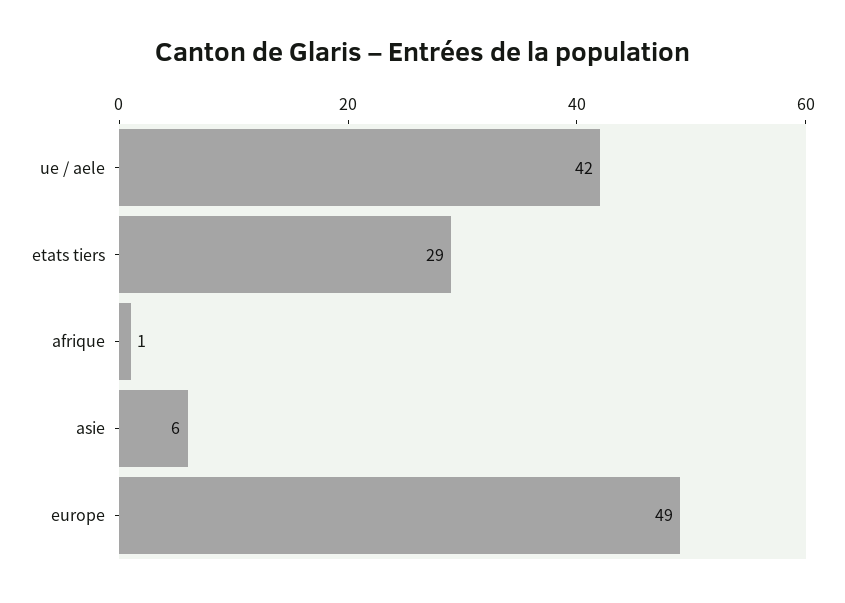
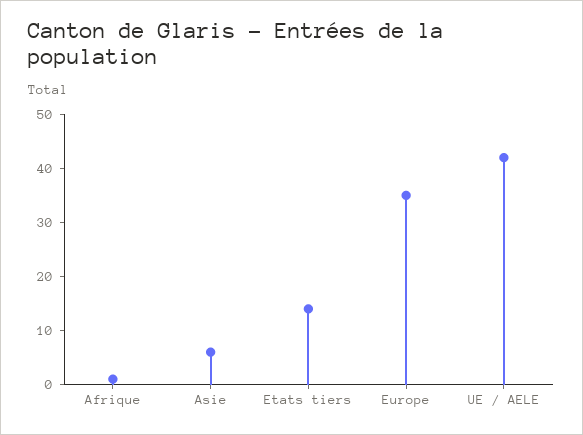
etats tiers: 29 -> 15
europe: 49 -> 35

